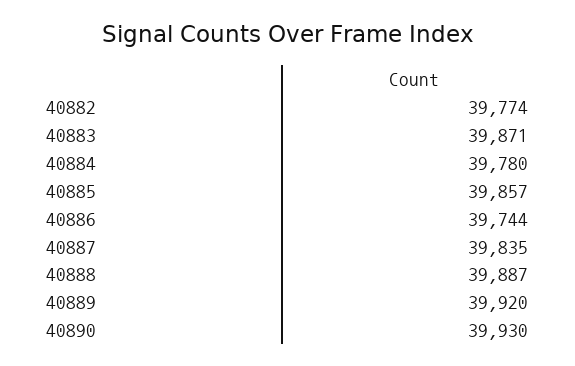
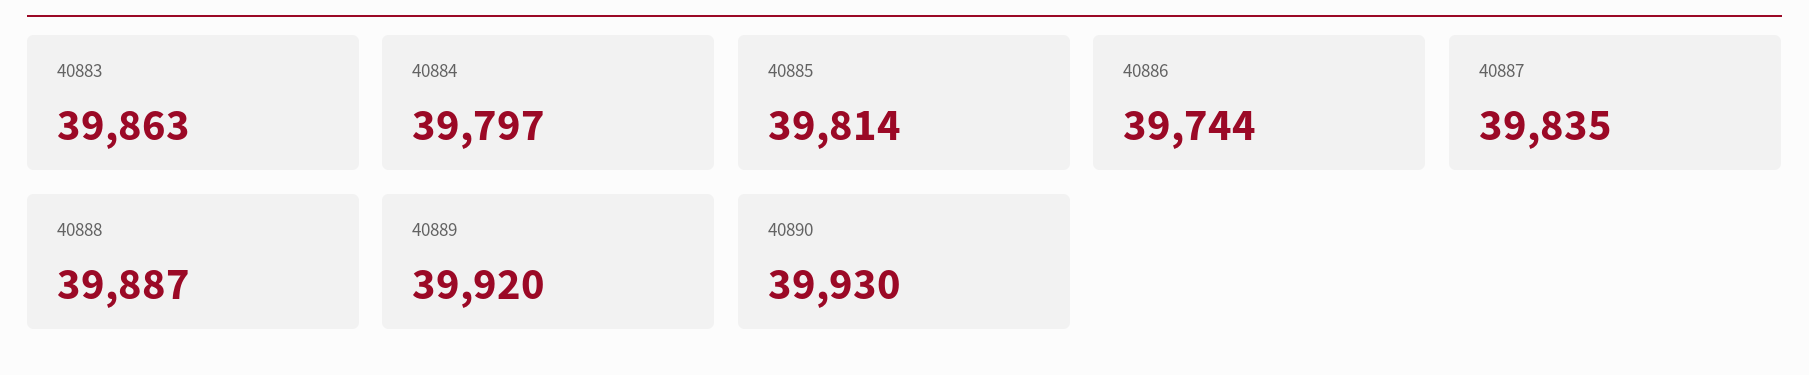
40882: 39774 -> none
40883: 39871 -> 39863
40884: 39780 -> 39797
40885: 39857 -> 39814

